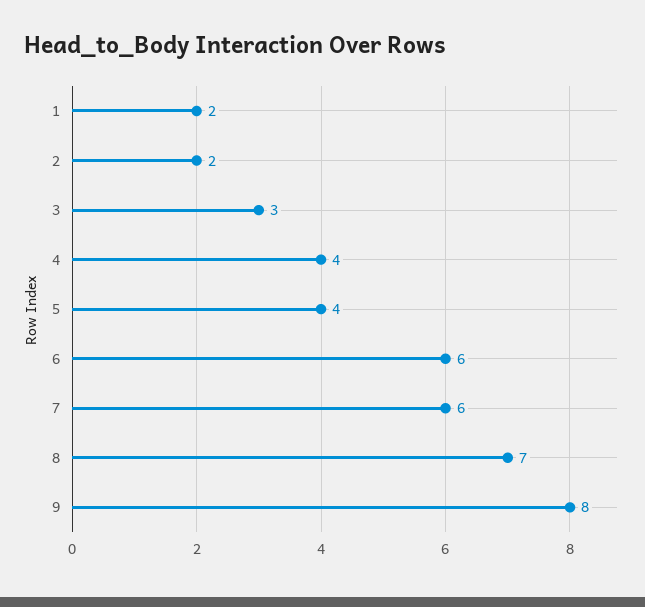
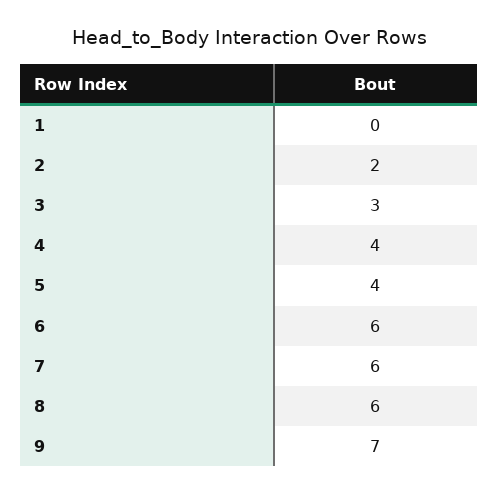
1: 2 -> 0
8: 7 -> 6
9: 8 -> 7

